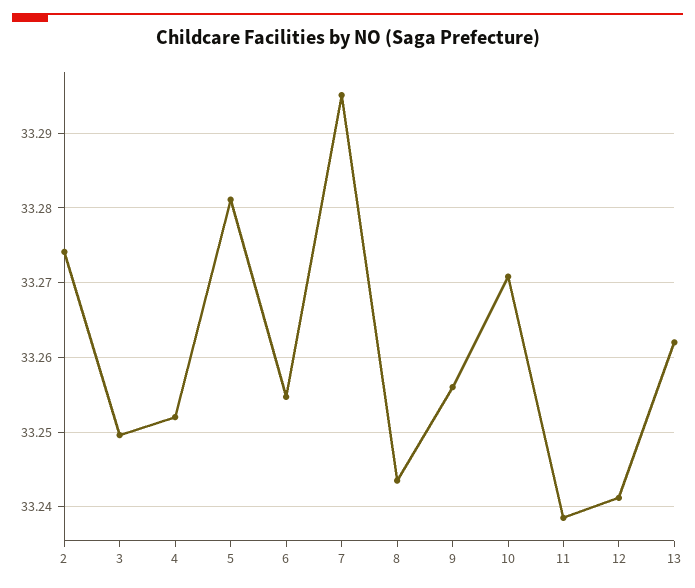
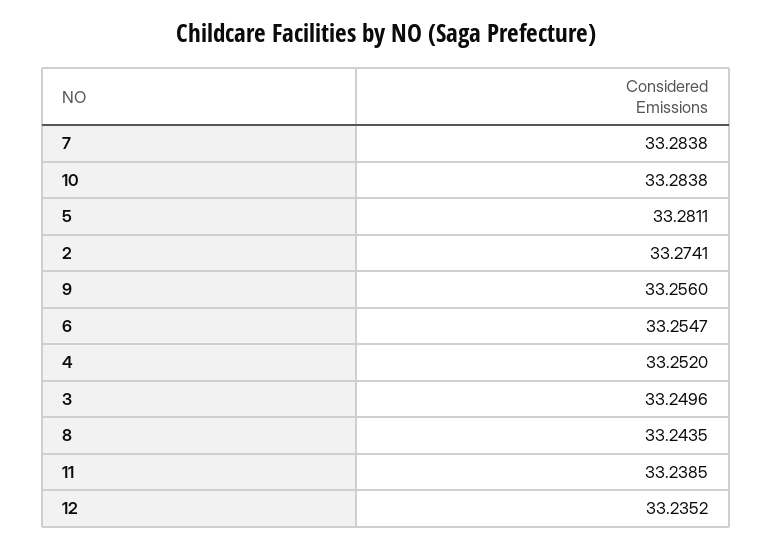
7: 33.295 -> 33.2838
10: 33.271 -> 33.2838
12: 33.241 -> 33.2352
13: 33.262 -> none

